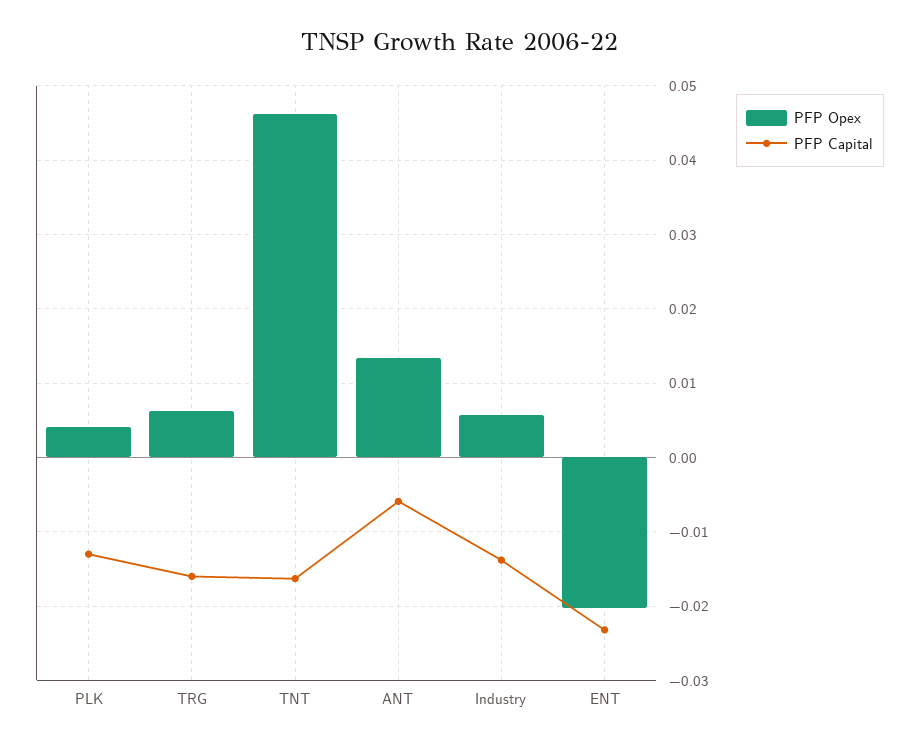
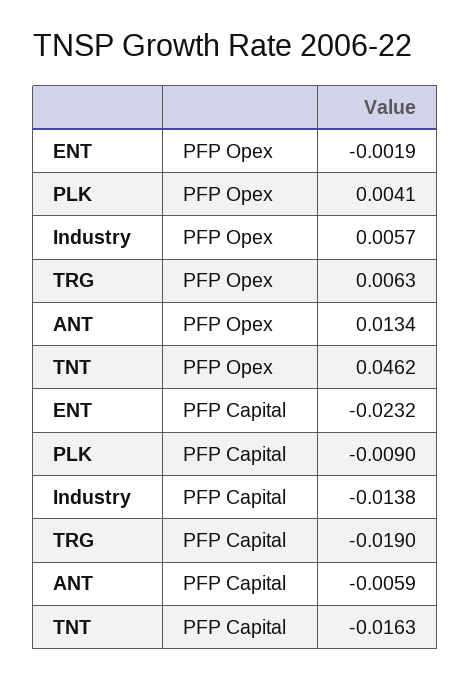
PFP Capital, PLK: -0.013 -> -0.009
PFP Capital, TRG: -0.016 -> -0.019
PFP Opex, ENT: -0.02 -> -0.0019

